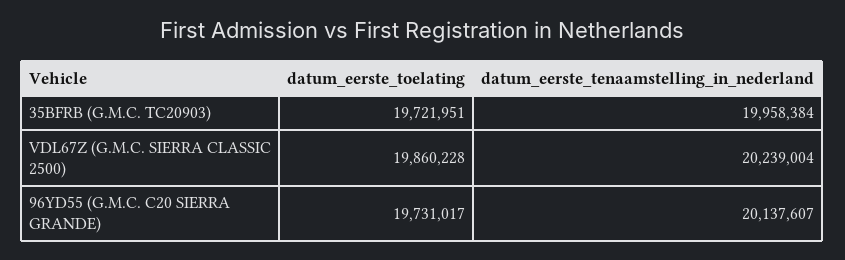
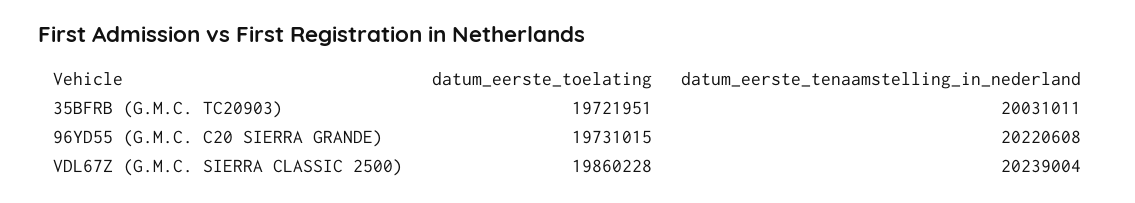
datum_eerste_tenaamstelling_in_nederland, 35BFRB (G.M.C. TC20903): 19958384 -> 20031011
datum_eerste_toelating, 96YD55 (G.M.C. C20 SIERRA GRANDE): 19731017 -> 19731015
datum_eerste_tenaamstelling_in_nederland, 96YD55 (G.M.C. C20 SIERRA GRANDE): 20137607 -> 20220608

